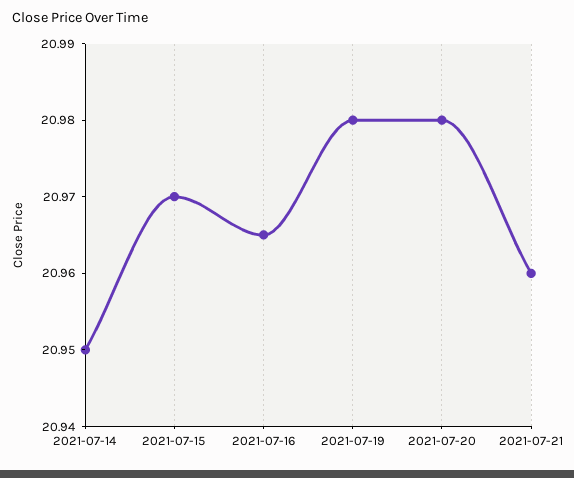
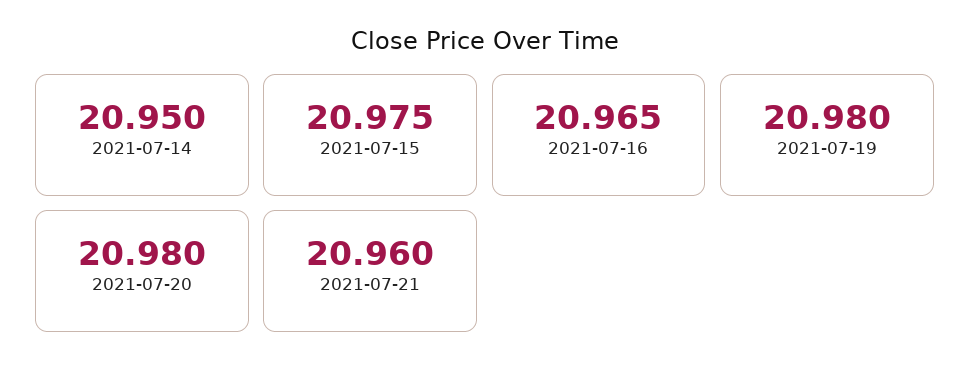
2021-07-15: 20.97 -> 20.975

